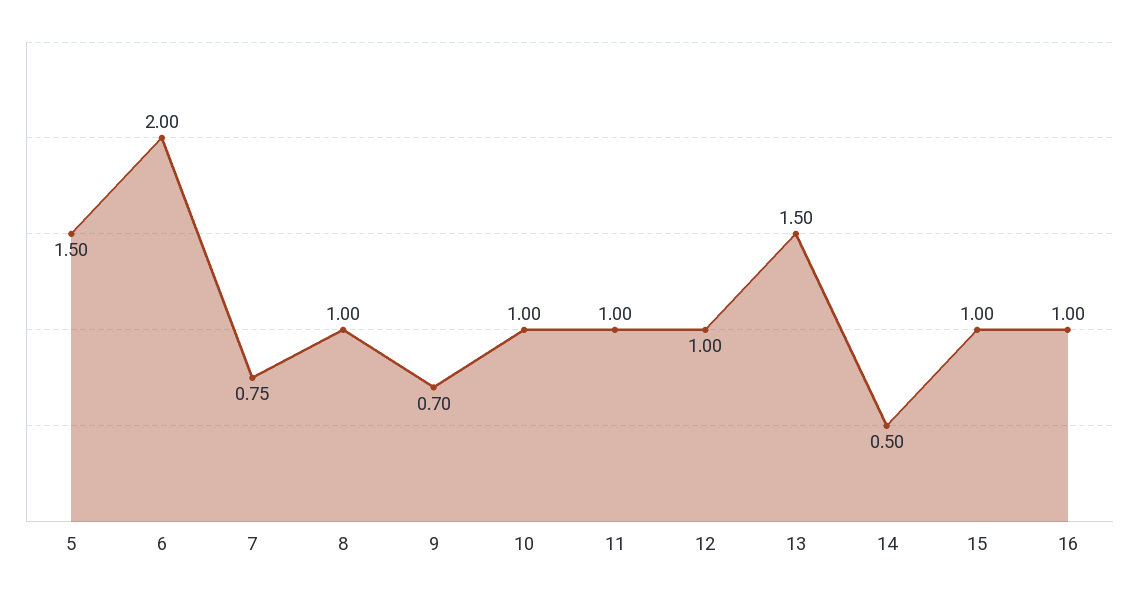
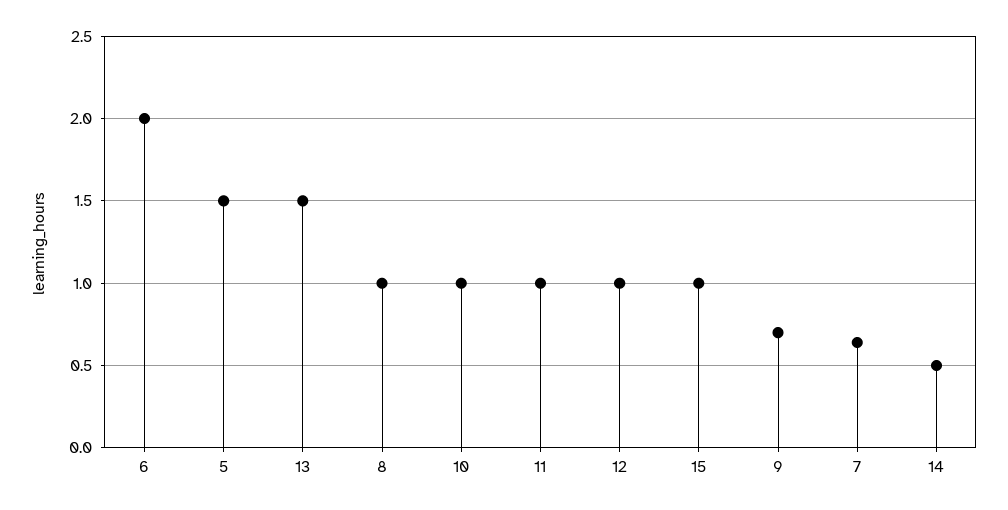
7: 0.75 -> 0.65
16: 1 -> none

